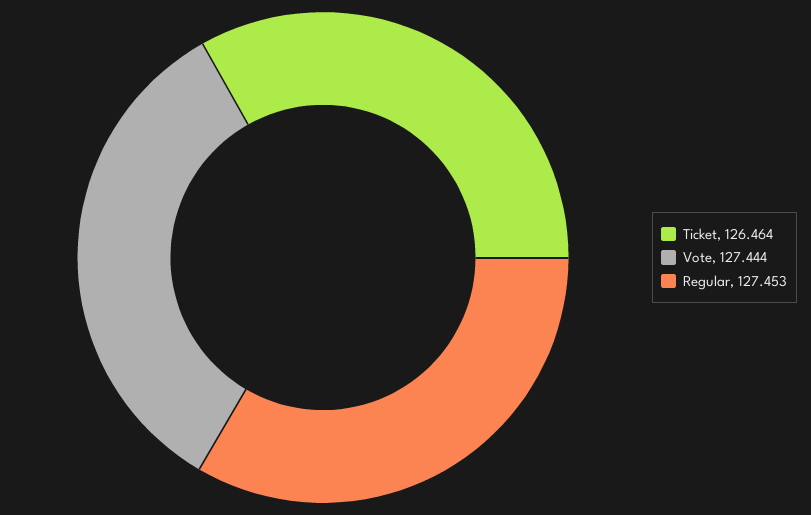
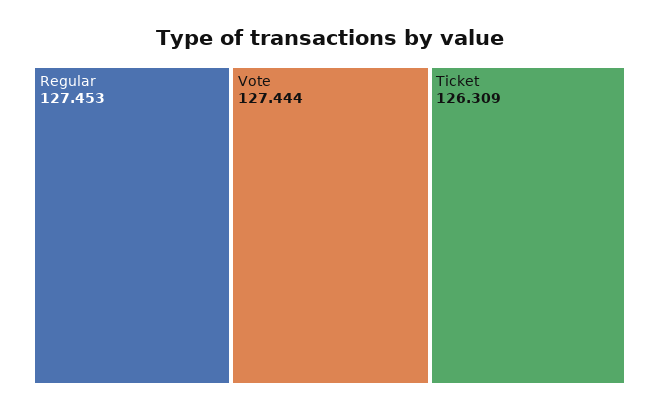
Ticket: 126.464 -> 126.309

